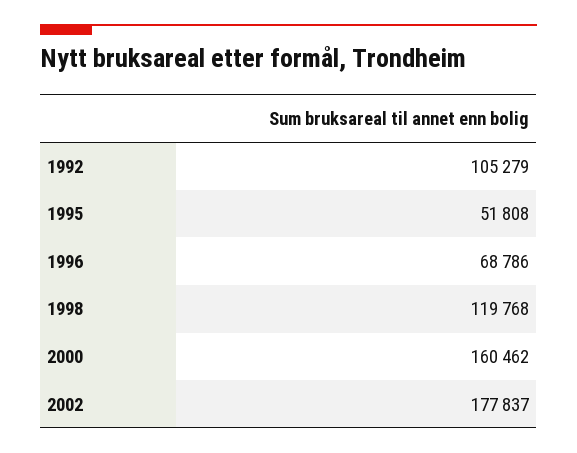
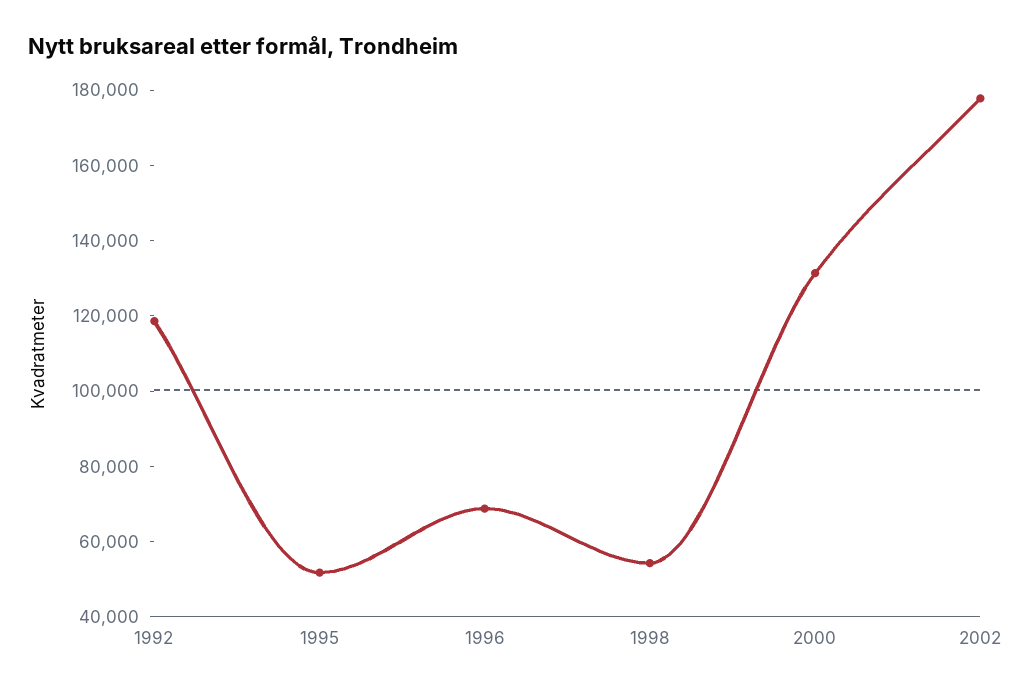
1992: 105279 -> 120000
1998: 119768 -> 55000
2000: 160462 -> 130000

